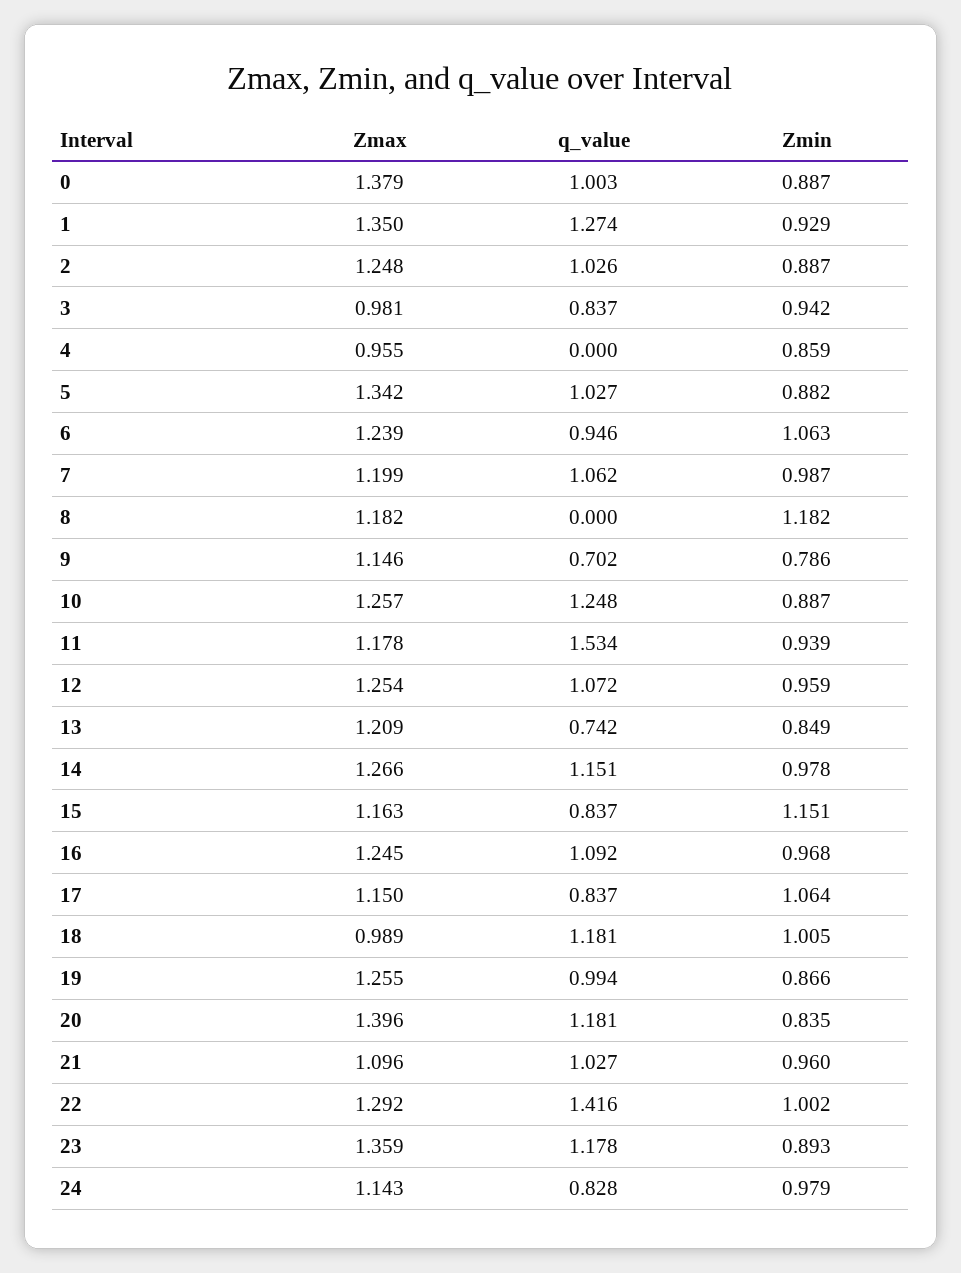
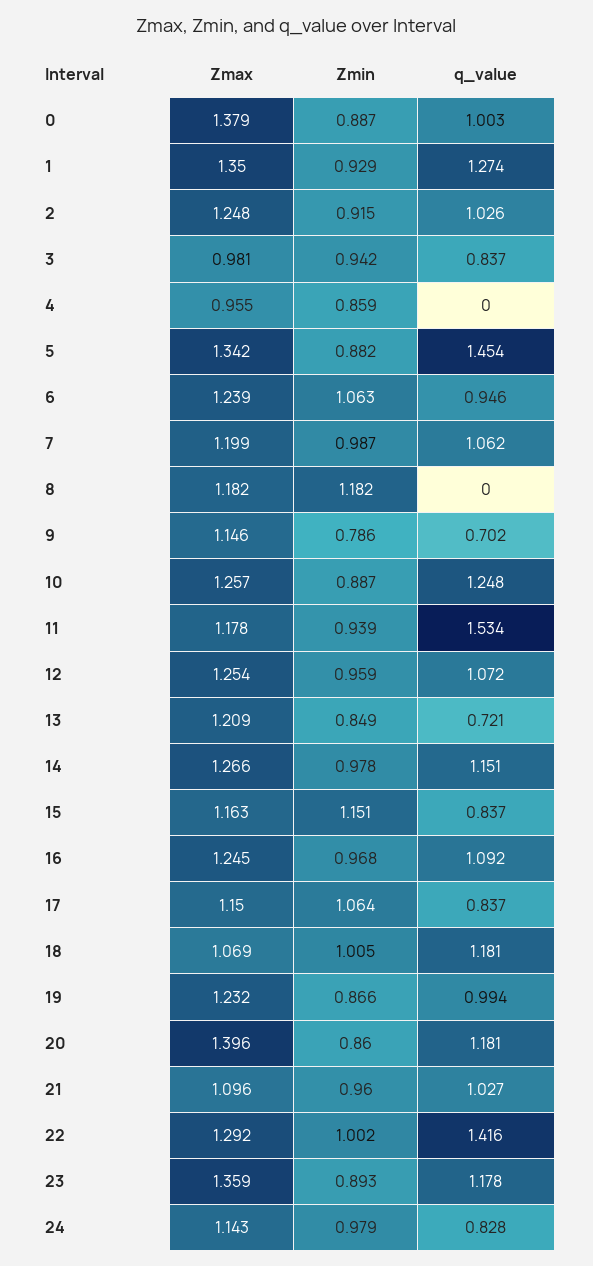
Zmin, 2: 0.887 -> 0.915
q_value, 5: 1.027 -> 1.454
q_value, 13: 0.742 -> 0.721
Zmax, 18: 0.989 -> 1.069
Zmax, 19: 1.255 -> 1.232
Zmin, 20: 0.835 -> 0.86

